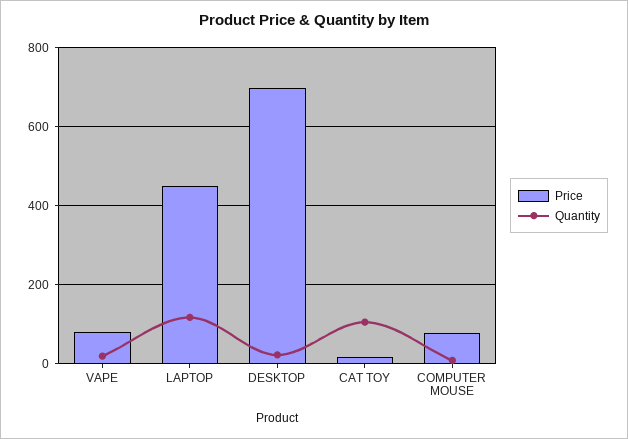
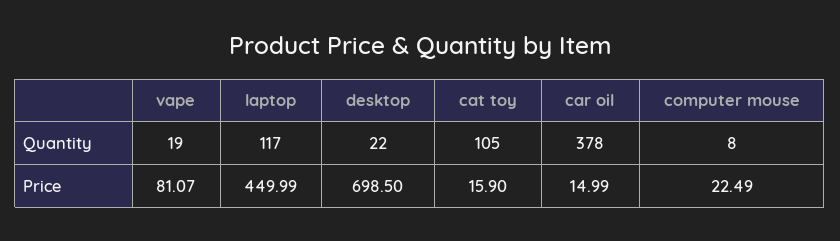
Price, COMPUTER MOUSE: 80 -> 22.49
Quantity, car oil: none -> 378
Price, car oil: none -> 14.99

